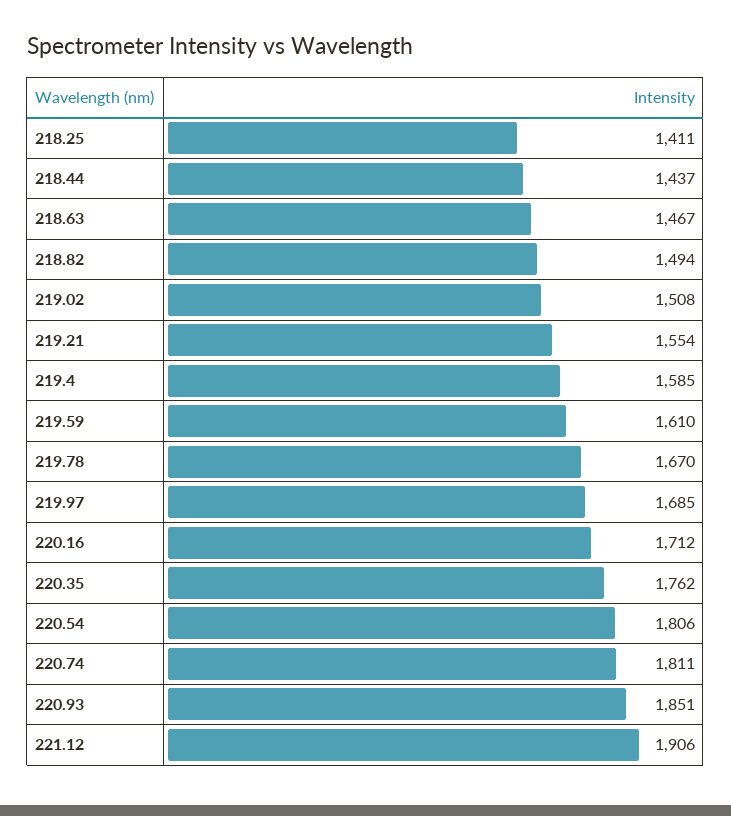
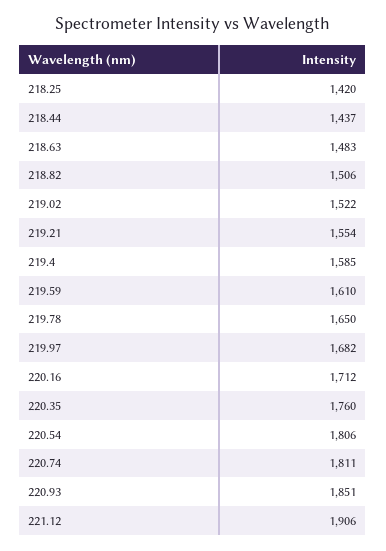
218.25: 1411 -> 1420
218.63: 1467 -> 1483
218.82: 1494 -> 1506
219.02: 1508 -> 1522
219.78: 1670 -> 1650
219.97: 1685 -> 1682
220.35: 1762 -> 1760

